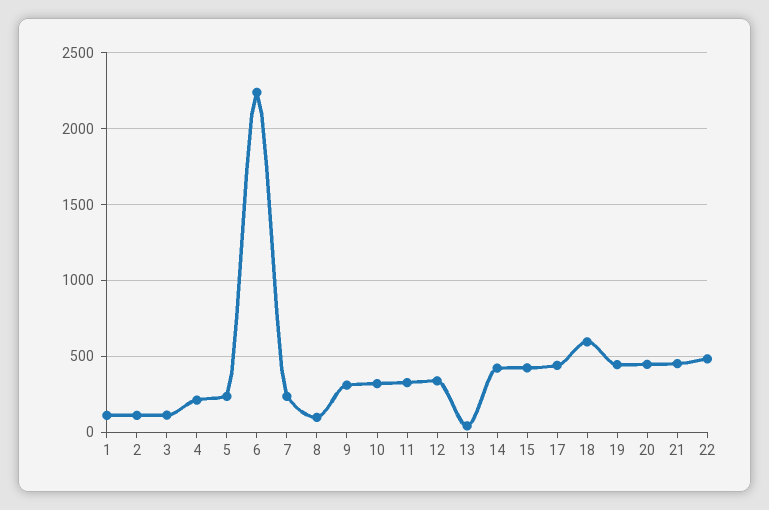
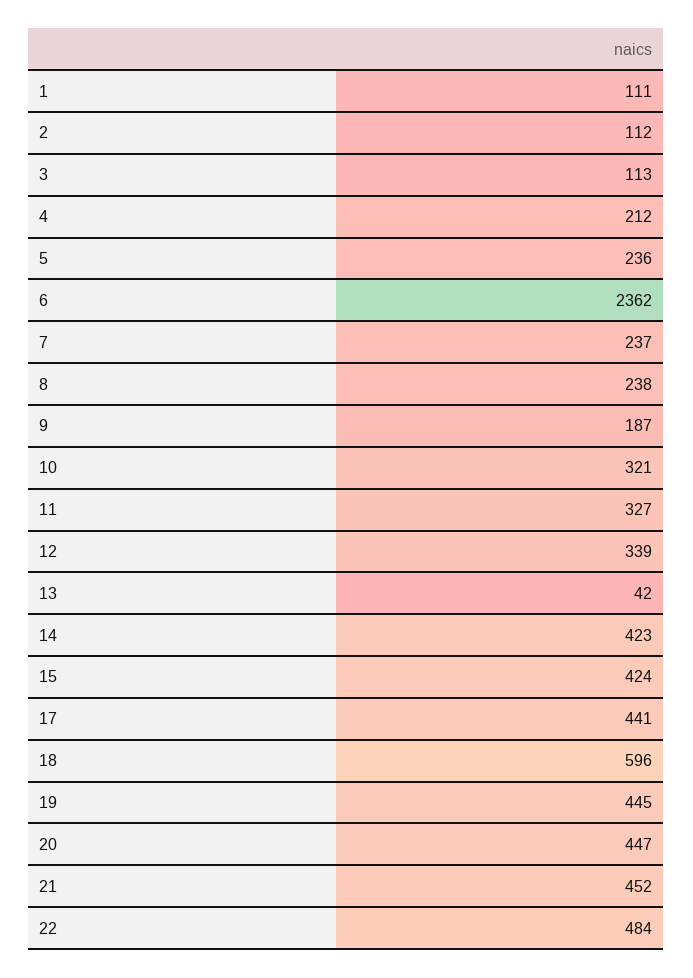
6: 2250 -> 2362
8: 100 -> 238
9: 300 -> 187

